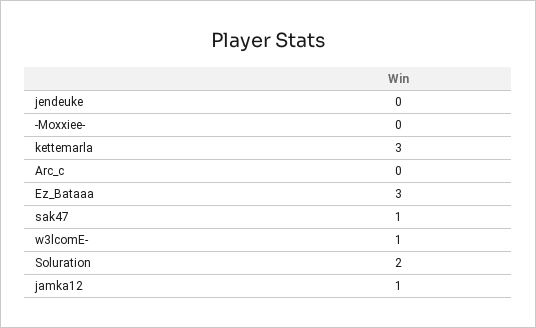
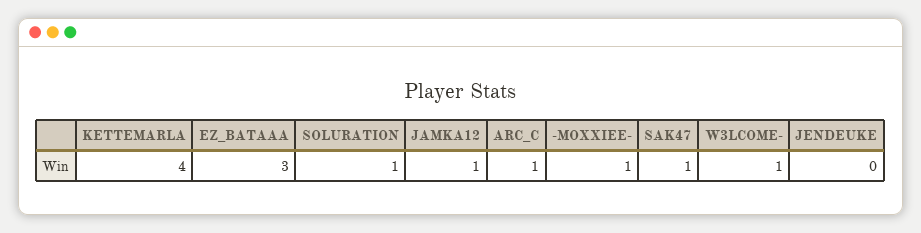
-Moxxiee-: 0 -> 1
kettemarla: 3 -> 4
Arc_c: 0 -> 1
Soluration: 2 -> 1

